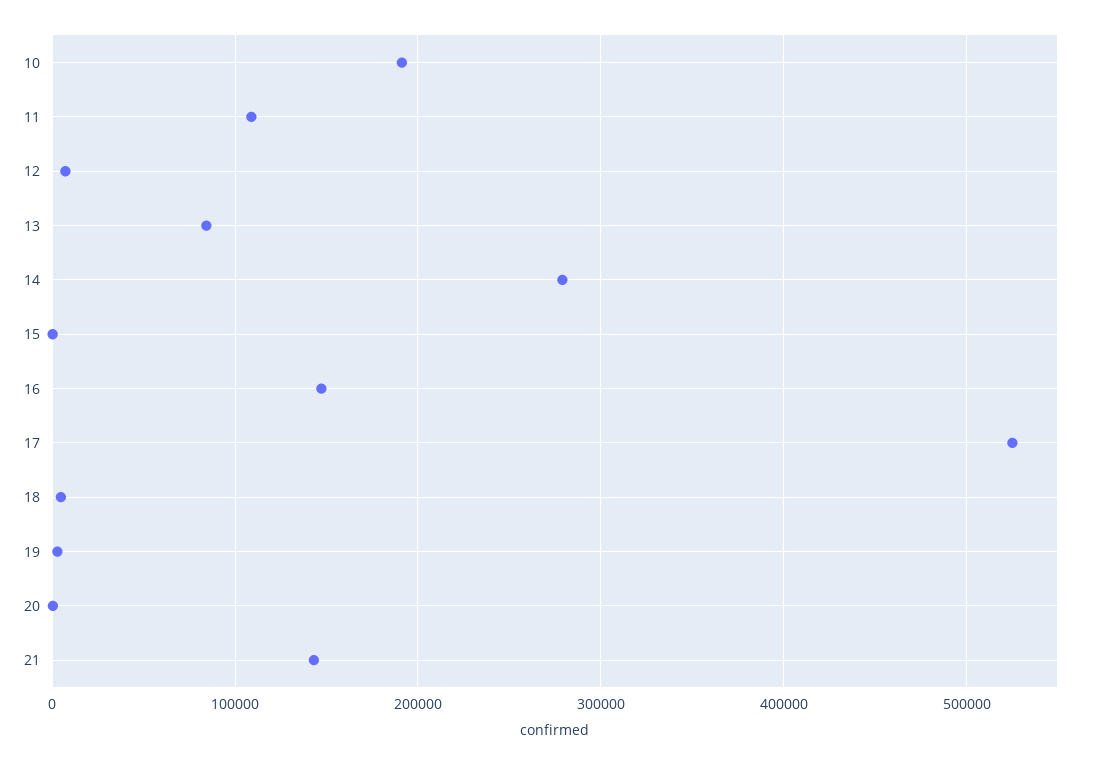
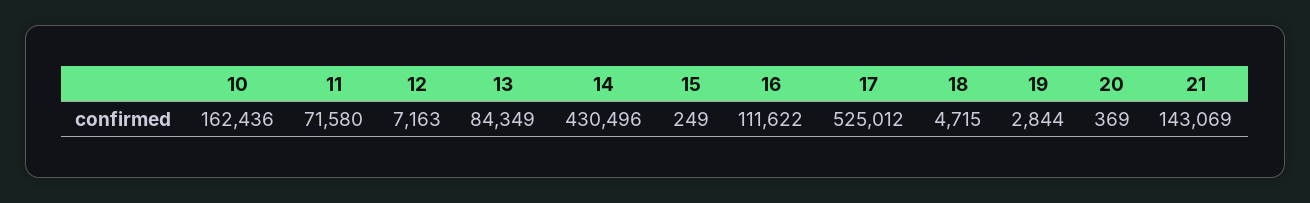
10: 190000 -> 162436
11: 110000 -> 71580
14: 280000 -> 430496
16: 150000 -> 111622

